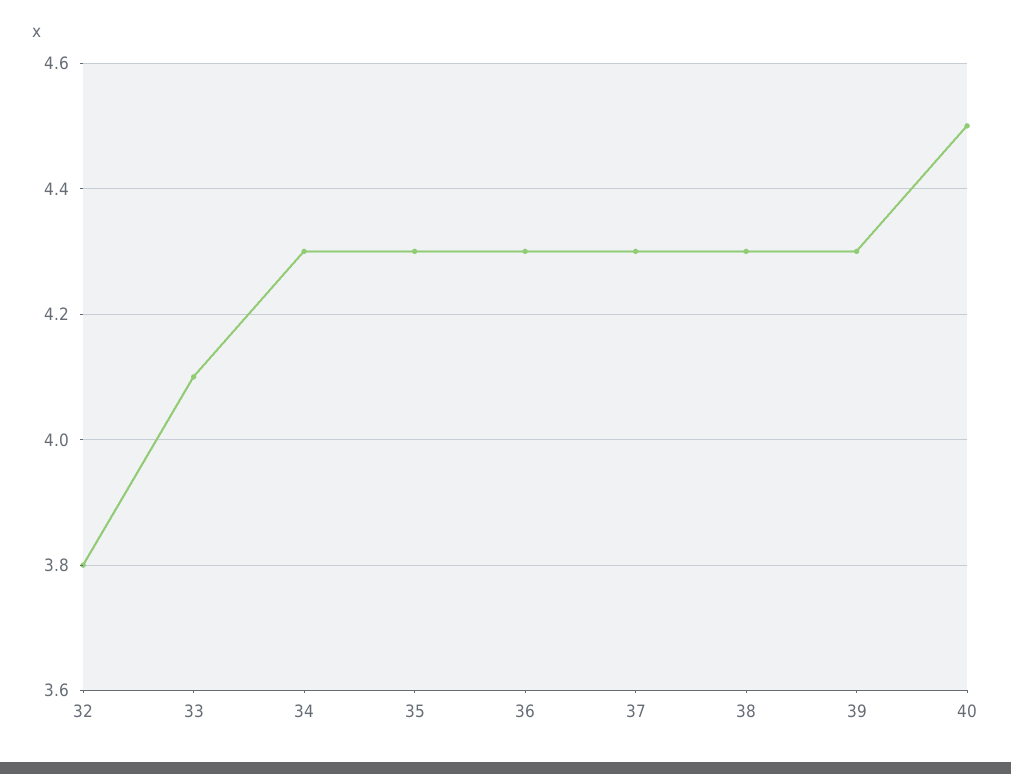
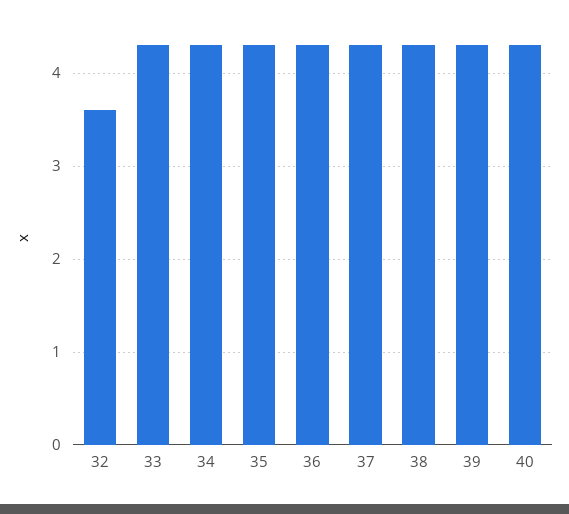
32: 3.8 -> 3.6
33: 4.1 -> 4.3
40: 4.5 -> 4.3

